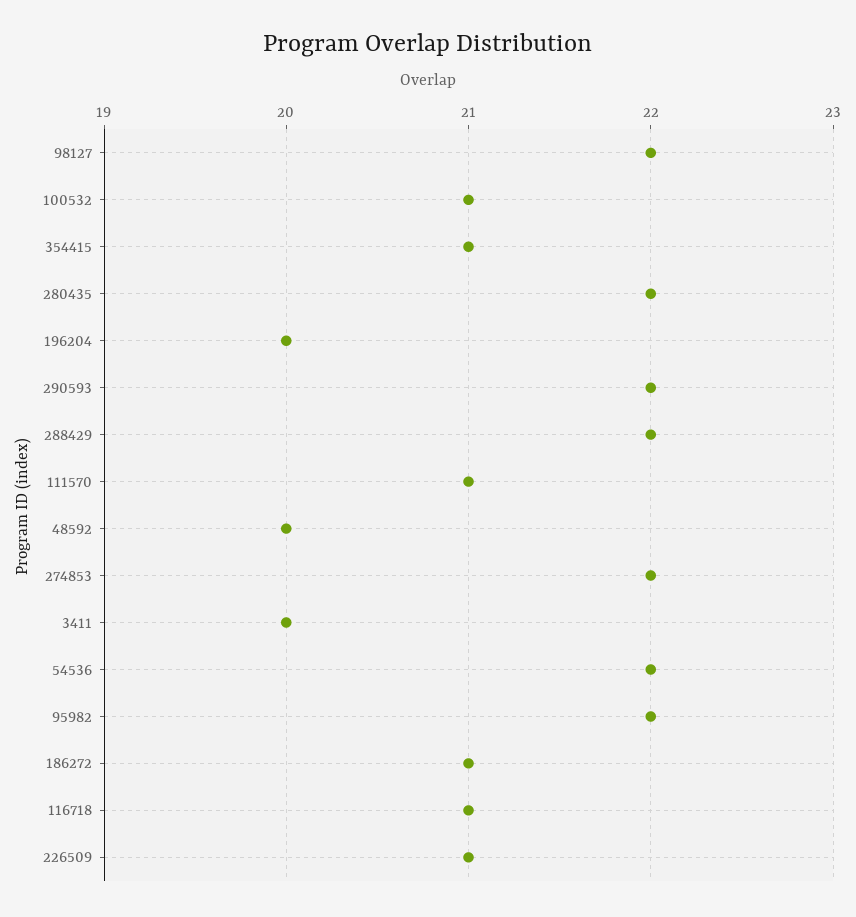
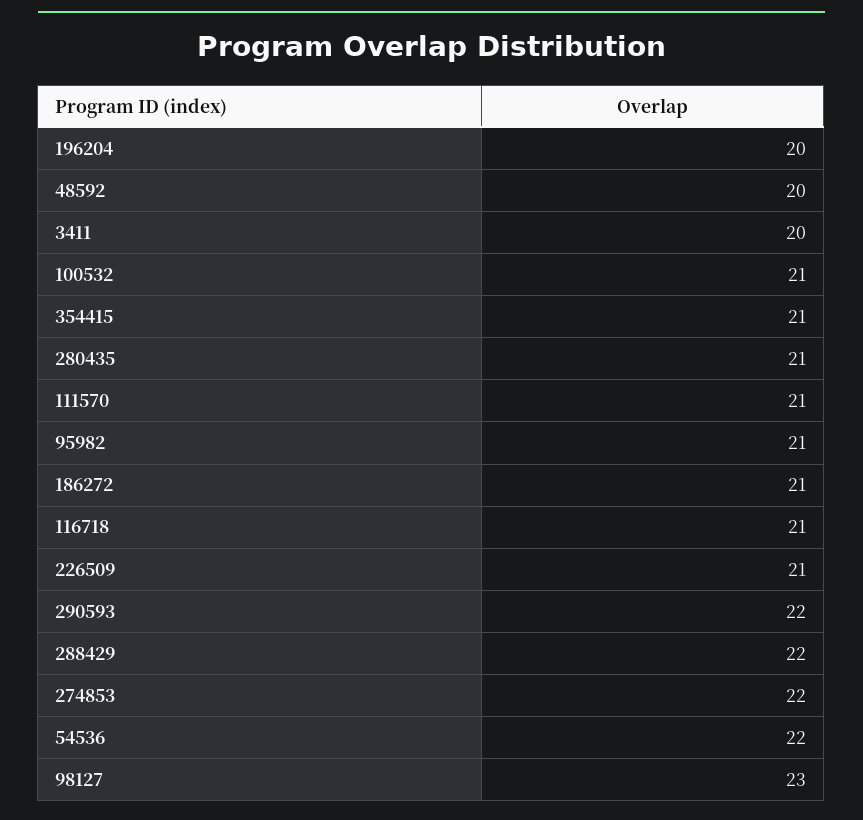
98127: 22 -> 23
280435: 22 -> 21
95982: 22 -> 21

